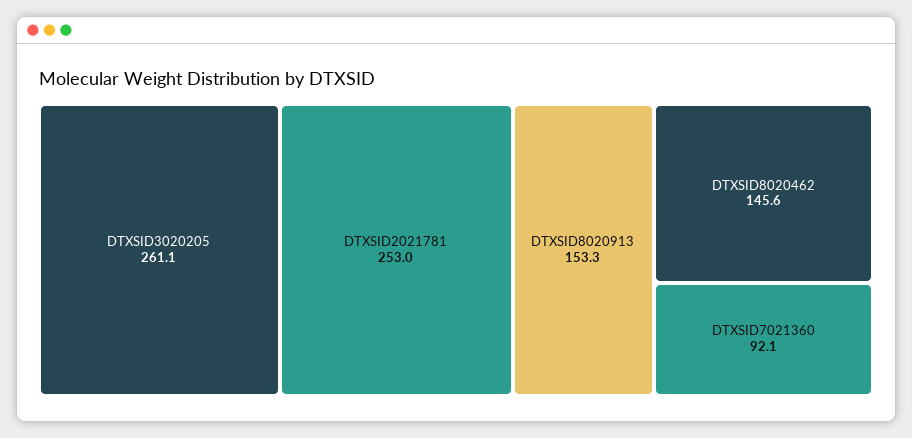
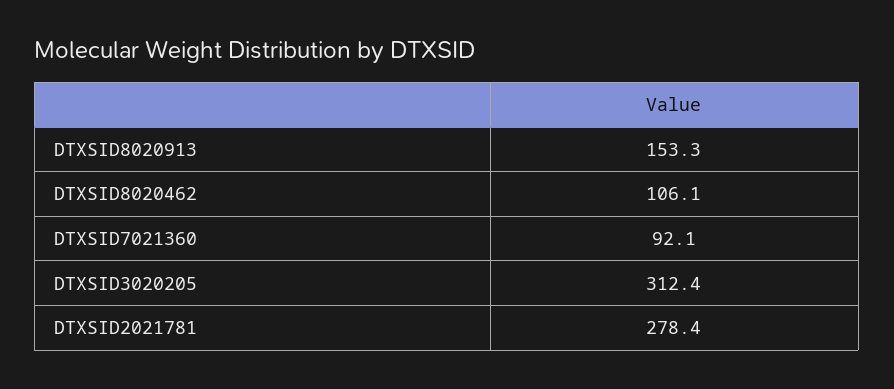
DTXSID3020205: 261.1 -> 312.4
DTXSID2021781: 253 -> 278.4
DTXSID8020462: 145.6 -> 106.1

